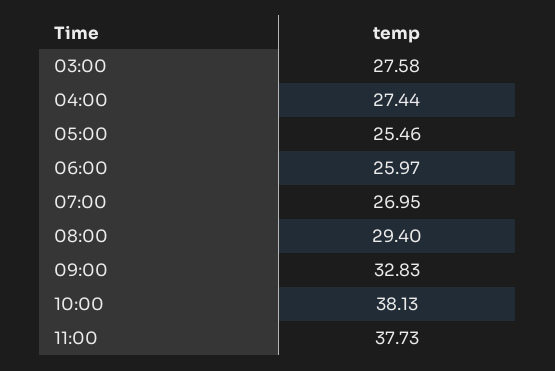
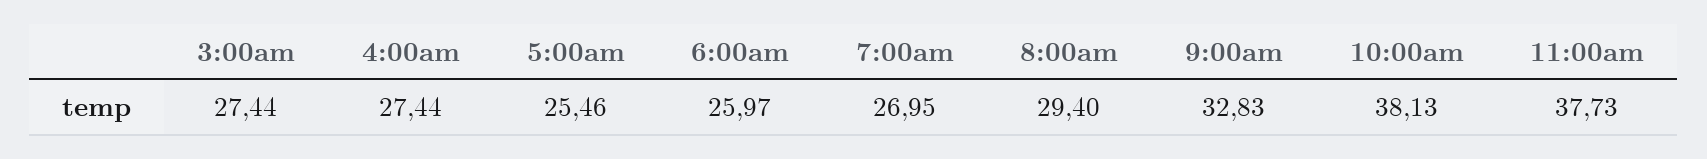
03:00: 27.58 -> 27.44

